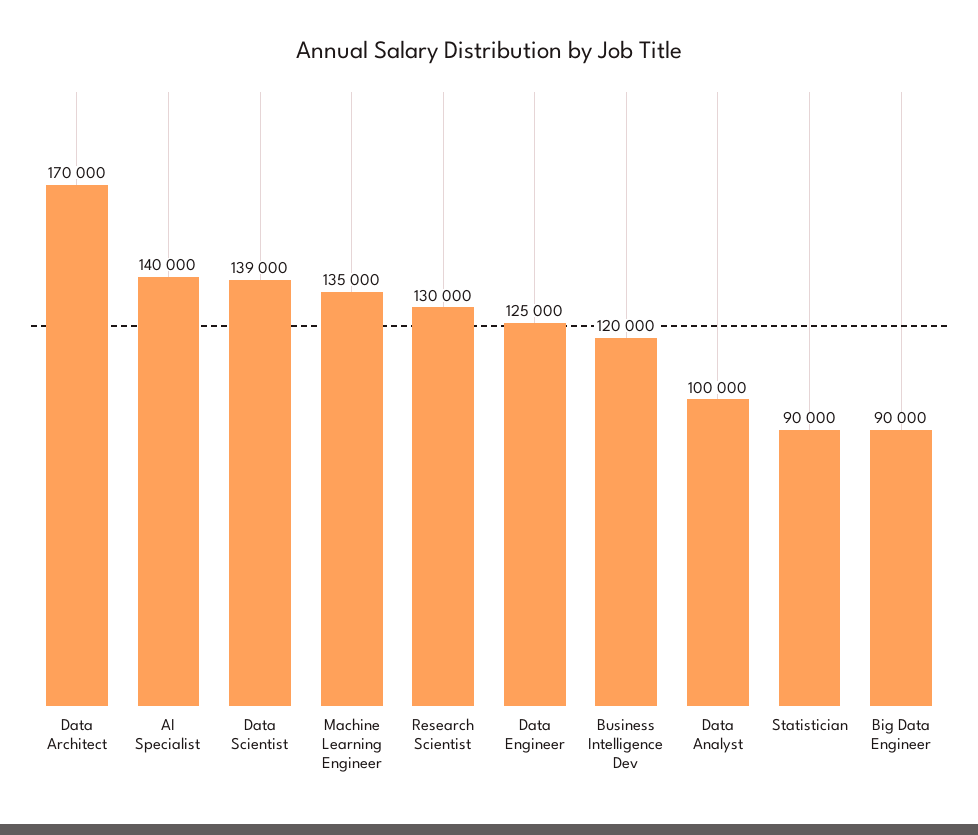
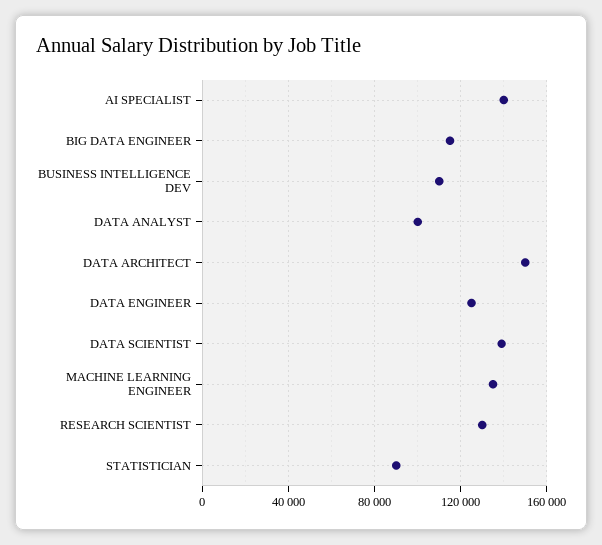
Data Architect: 170000 -> 150000
Business Intelligence Dev: 120000 -> 110000
Big Data Engineer: 90000 -> 115000

